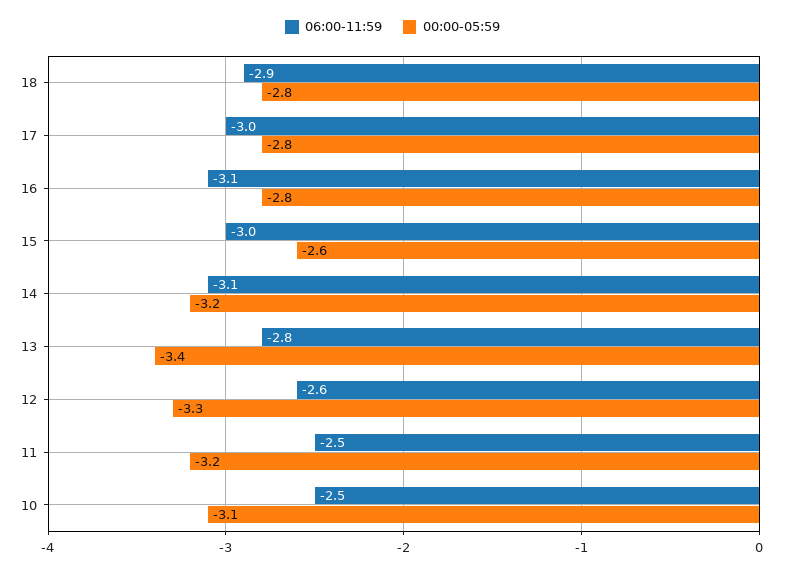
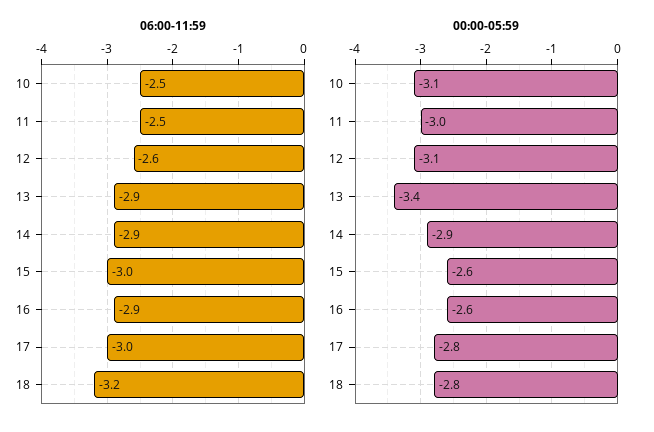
06:00-11:59, 18: -2.9 -> -3.2
06:00-11:59, 16: -3.1 -> -2.9
00:00-05:59, 16: -2.8 -> -2.6
06:00-11:59, 14: -3.1 -> -2.9
00:00-05:59, 14: -3.2 -> -2.9
06:00-11:59, 13: -2.8 -> -2.9
00:00-05:59, 12: -3.3 -> -3.1
00:00-05:59, 11: -3.2 -> -3

